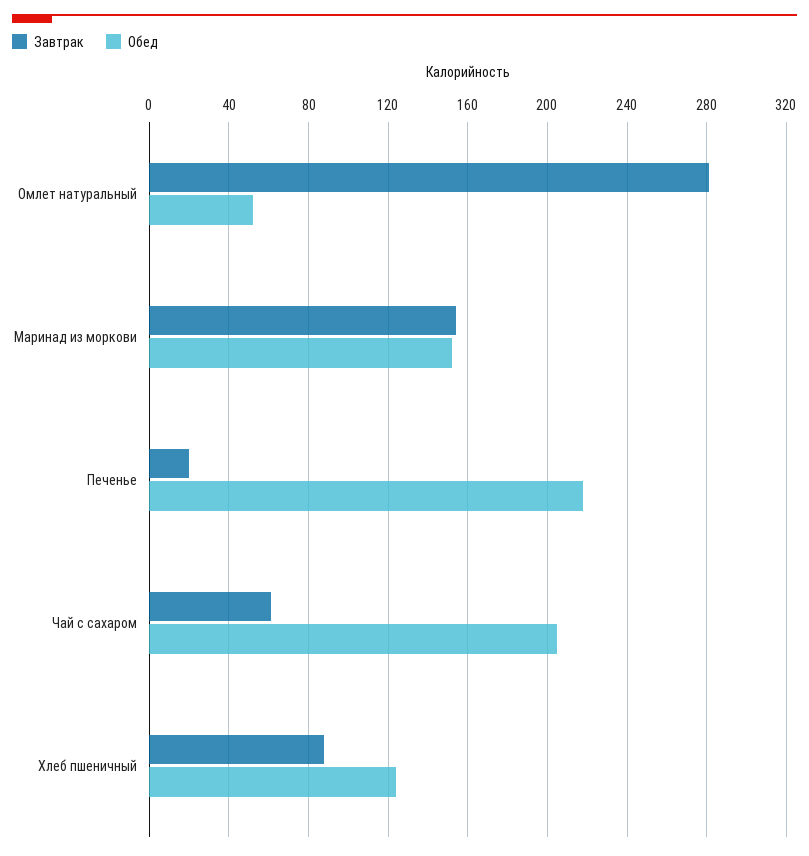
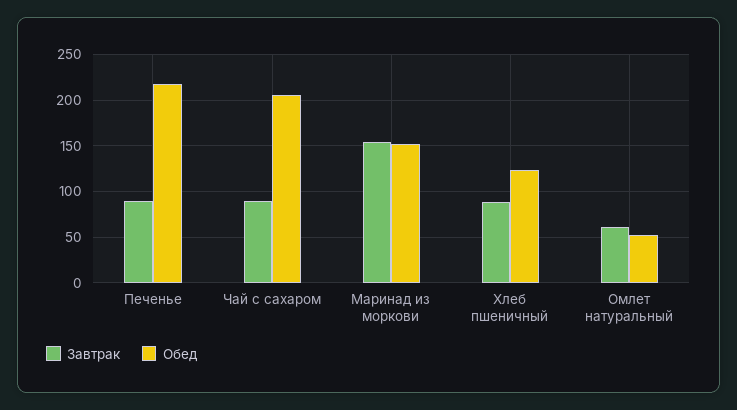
Завтрак, Омлет натуральный: 280 -> 60
Завтрак, Печенье: 20 -> 90
Завтрак, Чай с сахаром: 60 -> 90

